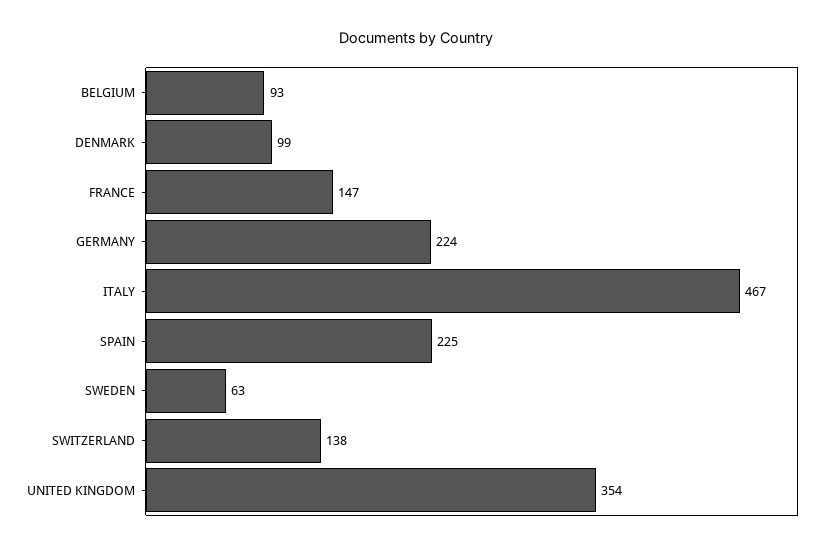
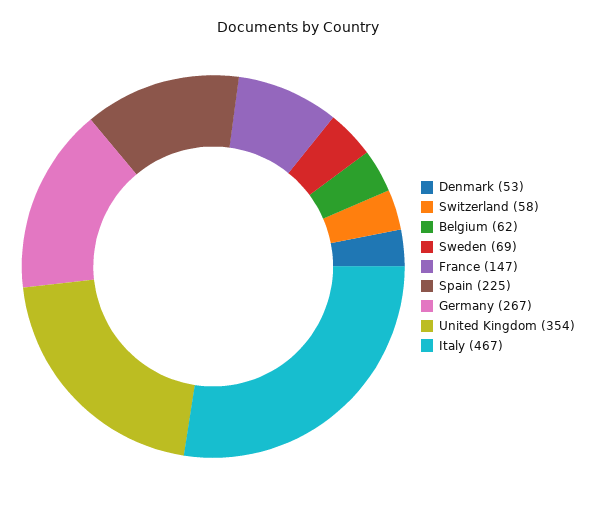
BELGIUM: 93 -> 62
DENMARK: 99 -> 53
GERMANY: 224 -> 267
SWEDEN: 63 -> 69
SWITZERLAND: 138 -> 58

